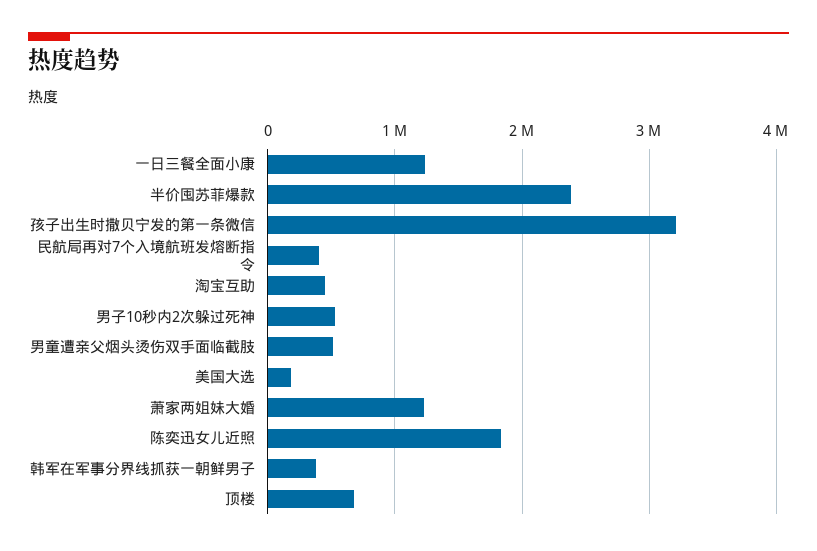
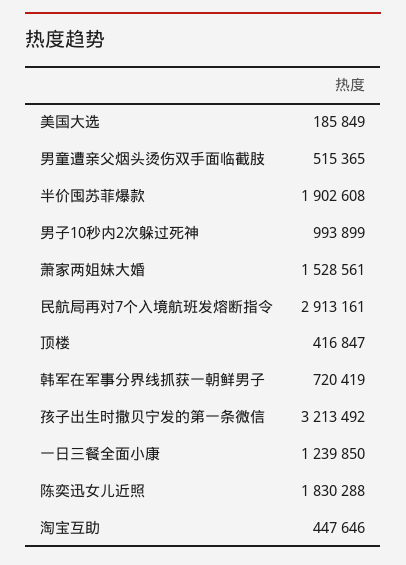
半价囤苏菲爆款: 2400000 -> 1902608
民航局再对7个入境航班发熔断指令: 400000 -> 2913161
男子10秒内2次躲过死神: 500000 -> 993899
萧家两姐妹大婚: 1200000 -> 1528561
韩军在军事分界线抓获一朝鲜男子: 400000 -> 720419
顶楼: 700000 -> 416847

